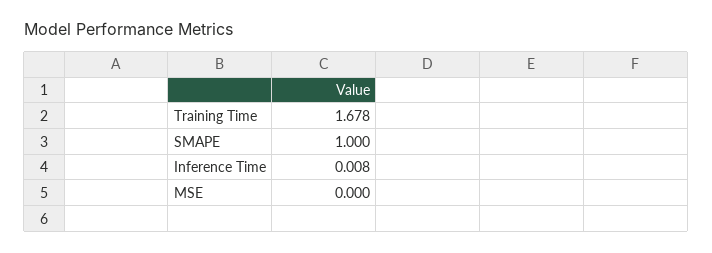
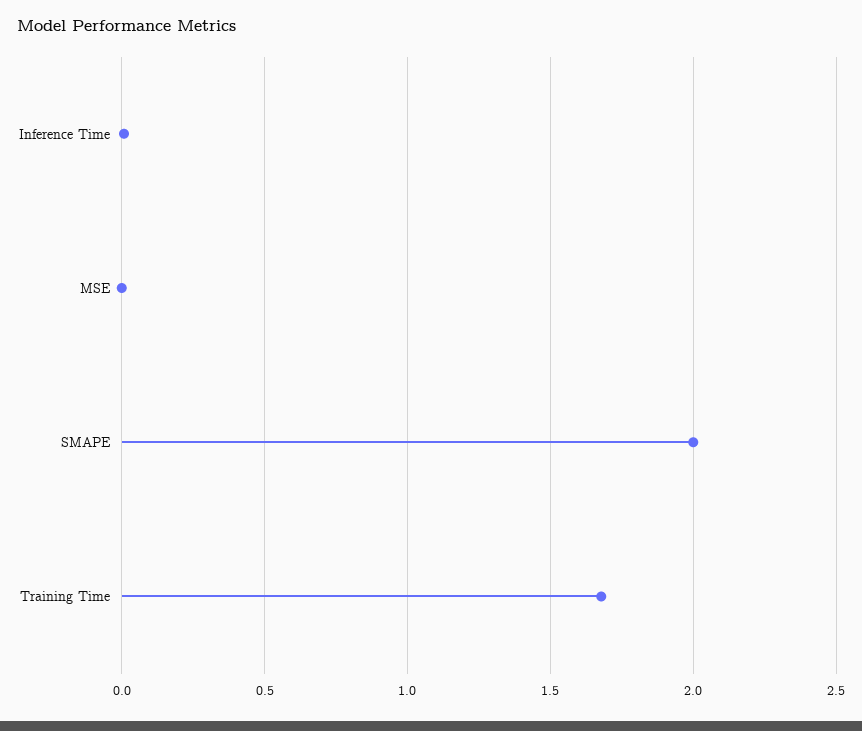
SMAPE: 1 -> 2

